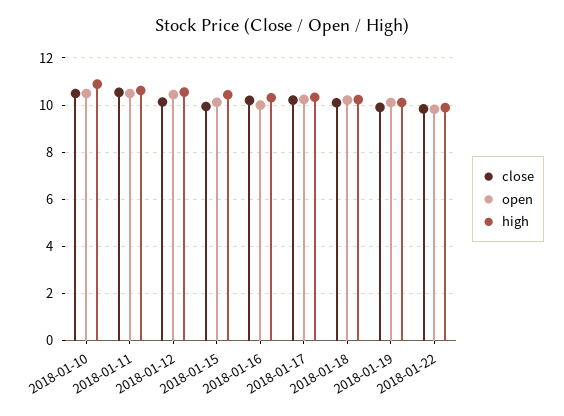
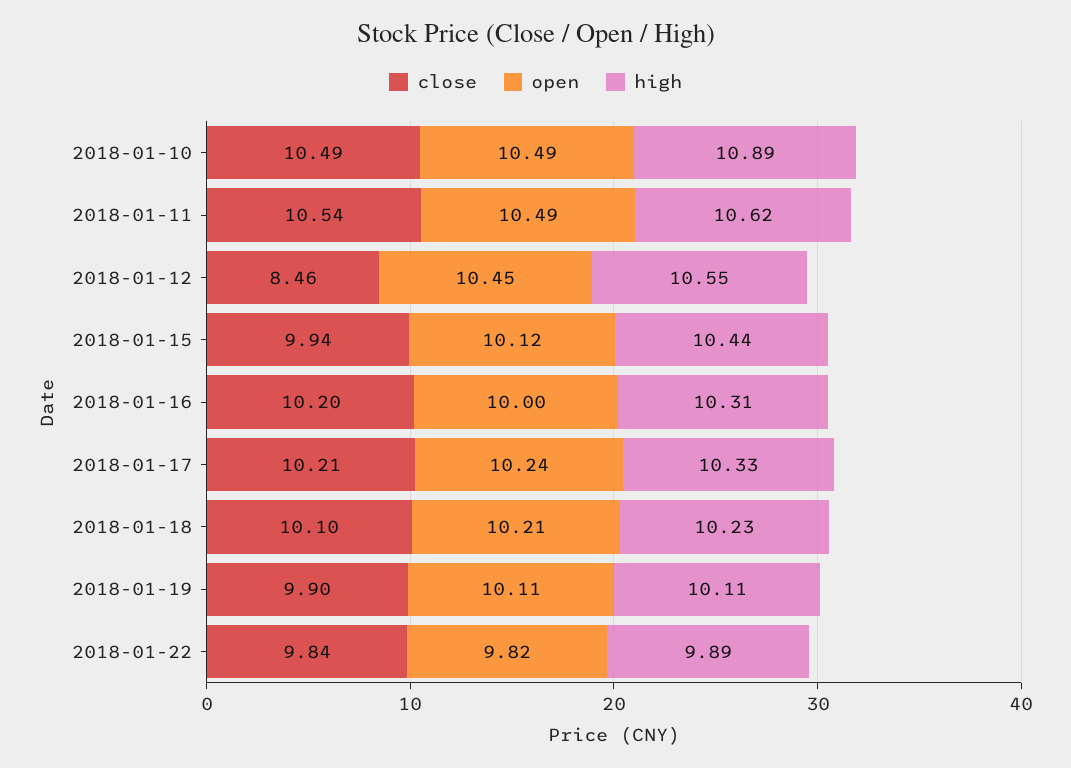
close, 2018-01-12: 10 -> 8.46

